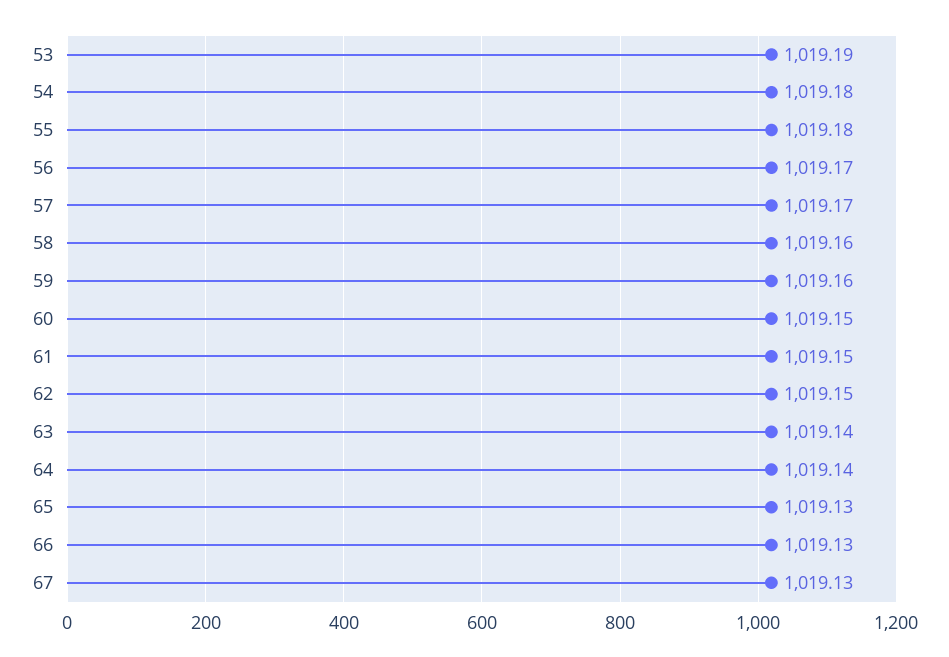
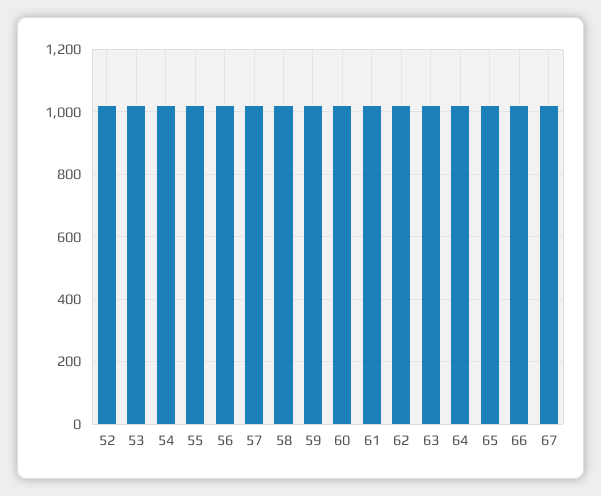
52: none -> 1020

